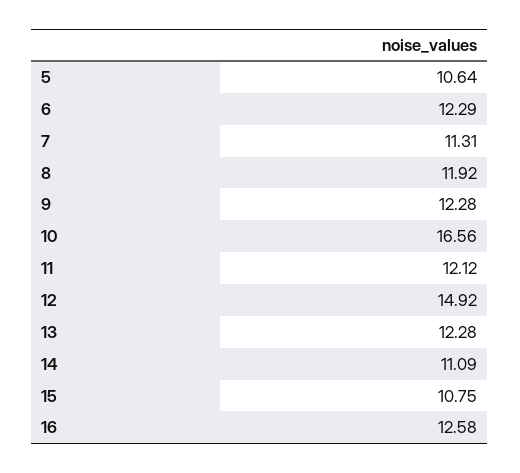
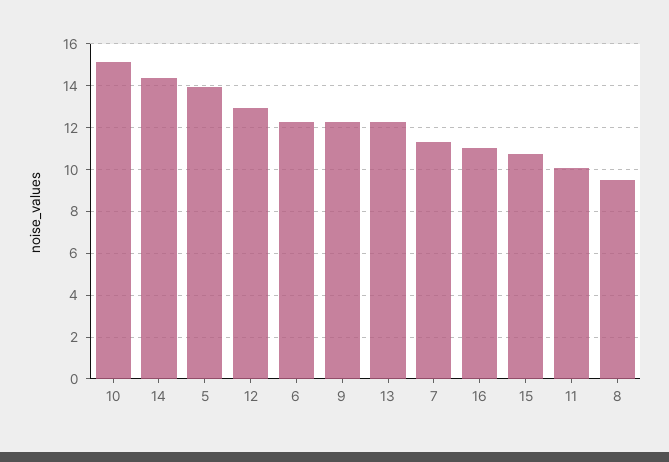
5: 10.64 -> 14
8: 11.92 -> 9.5
10: 16.56 -> 15
11: 12.12 -> 10
12: 14.92 -> 13
14: 11.09 -> 14.5
16: 12.58 -> 11

